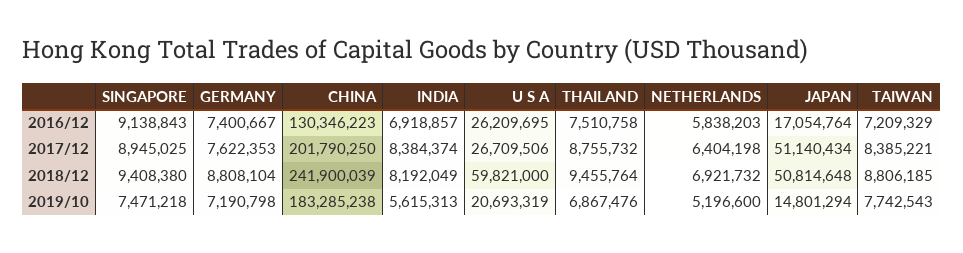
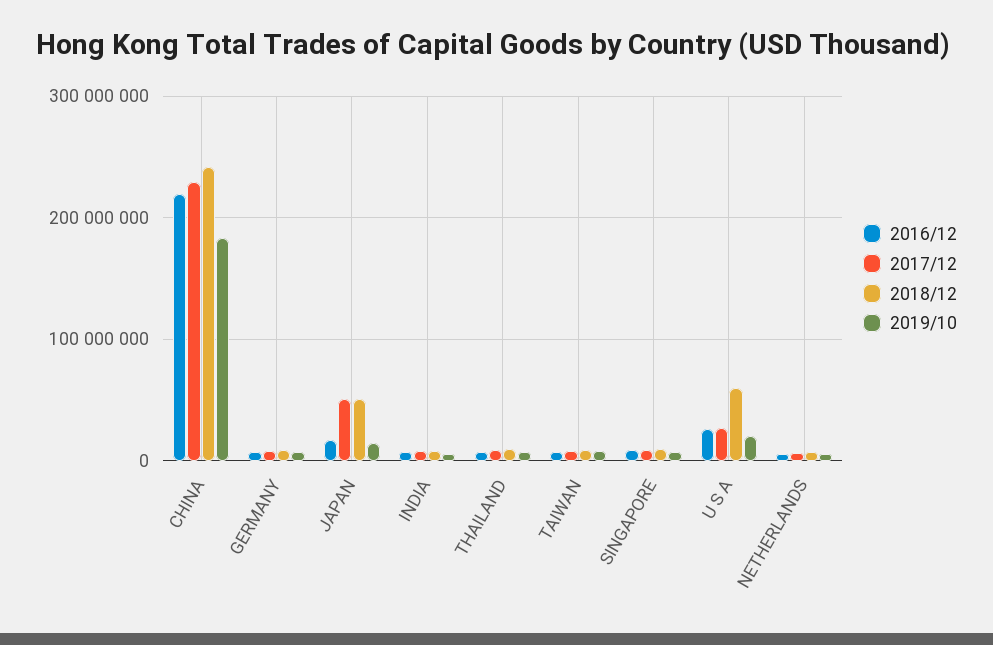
2016/12, CHINA: 130346223 -> 220000000
2017/12, CHINA: 201790250 -> 230000000

